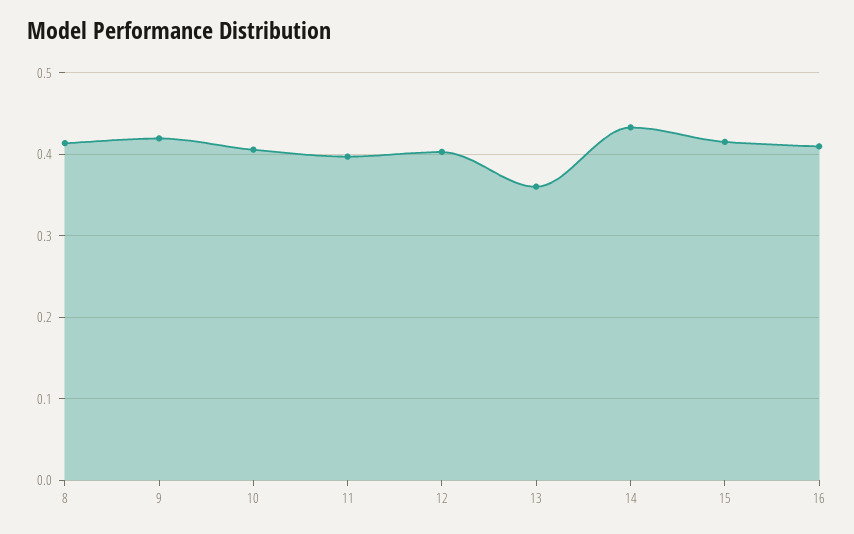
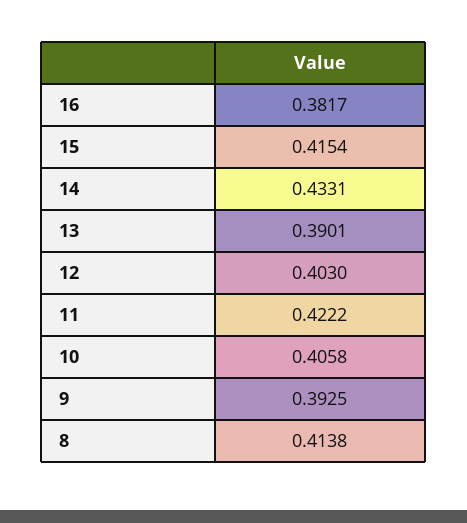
9: 0.42 -> 0.3925
11: 0.4 -> 0.4222
13: 0.36 -> 0.3901
16: 0.41 -> 0.3817

